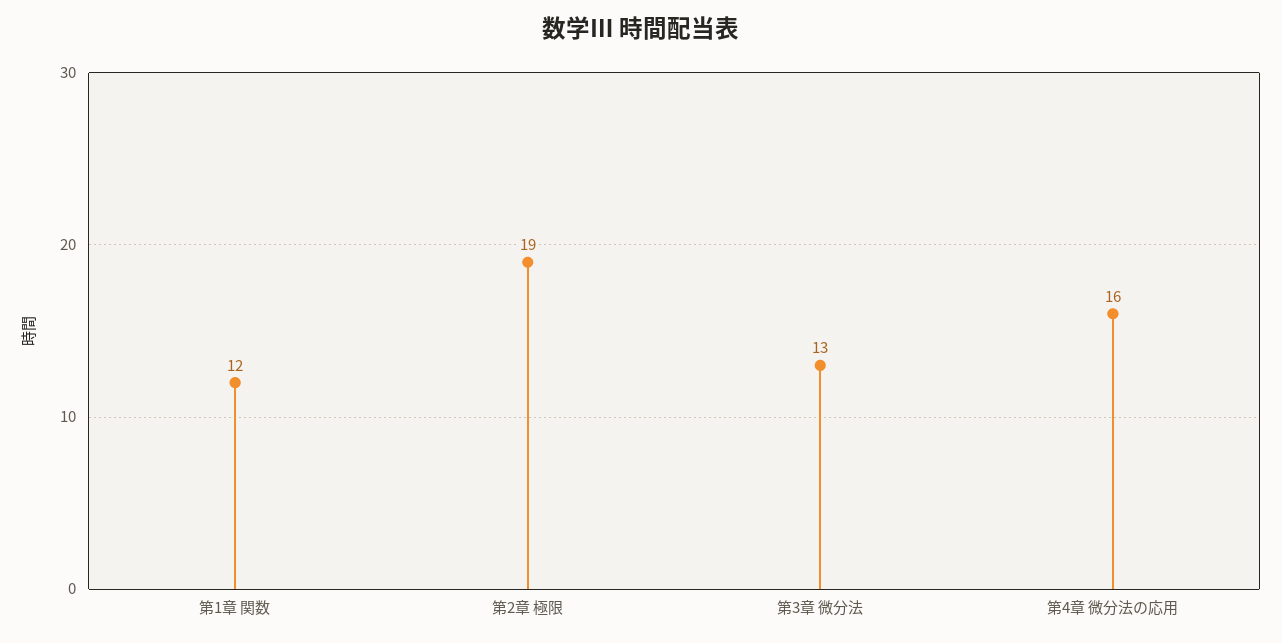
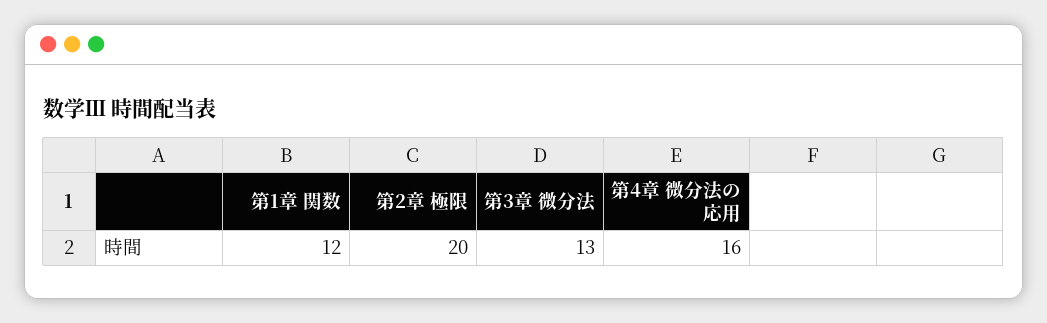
第2章 極限: 19 -> 20

